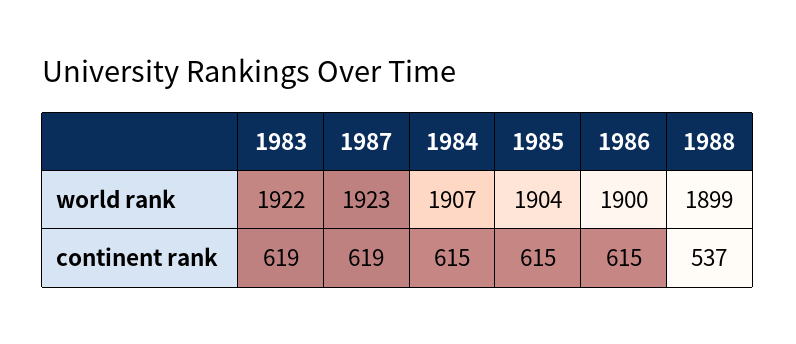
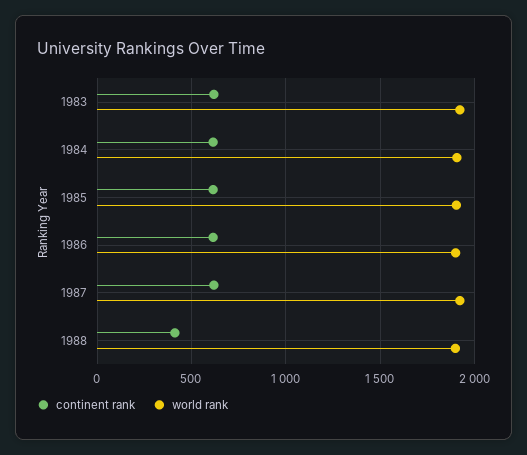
continent rank, 1988: 537 -> 400

